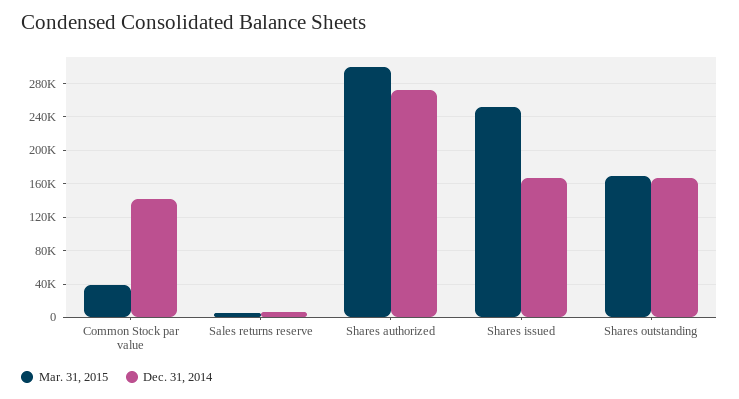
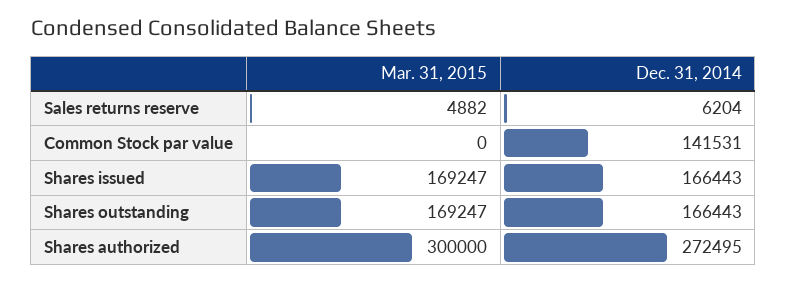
Mar. 31, 2015, Common Stock par value: 40000 -> 0
Mar. 31, 2015, Shares issued: 250000 -> 169247

